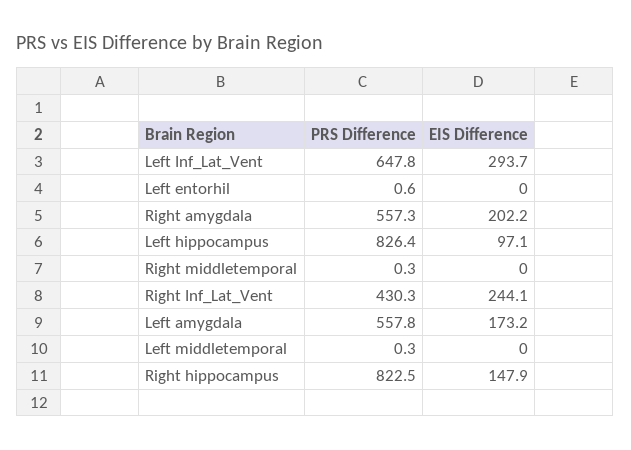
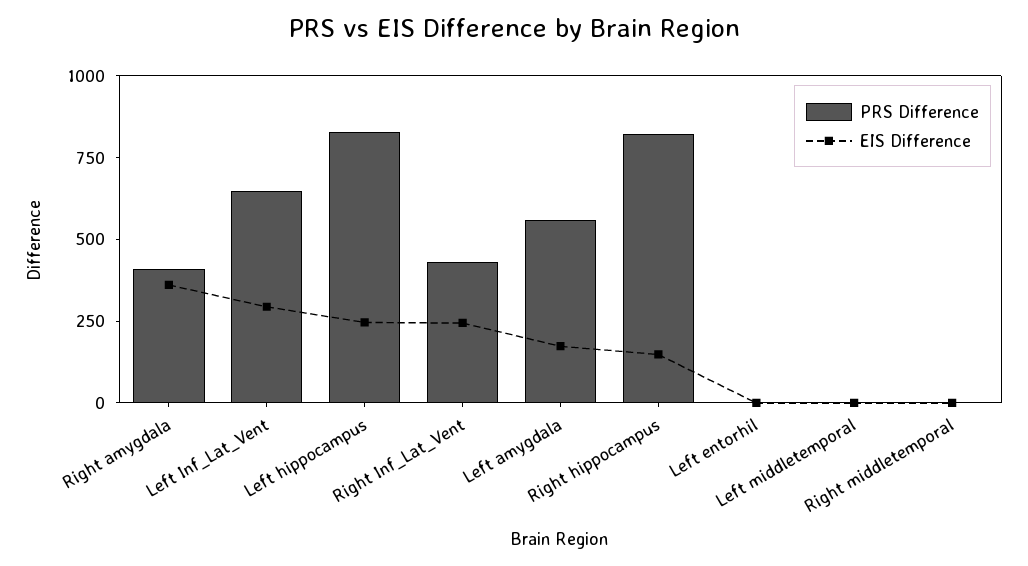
PRS Difference, Right amygdala: 557.3 -> 400
EIS Difference, Right amygdala: 202.2 -> 350
EIS Difference, Left hippocampus: 97.1 -> 250

